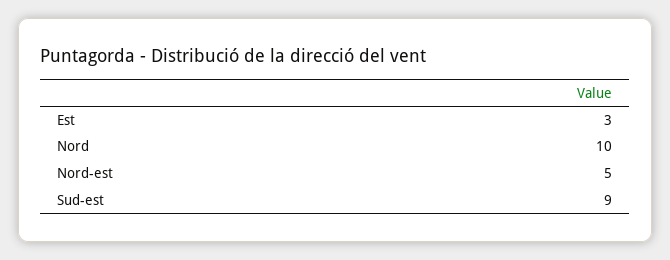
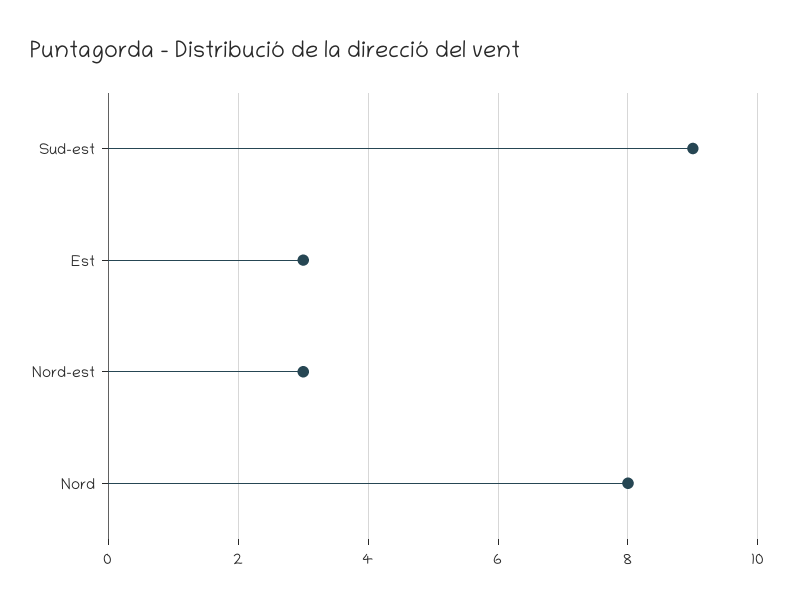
Nord: 10 -> 8
Nord-est: 5 -> 3

